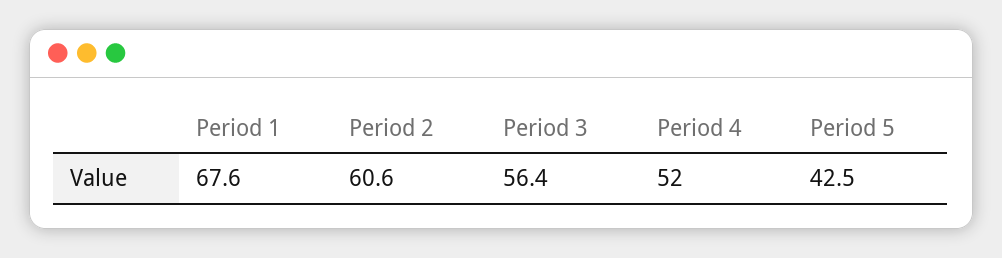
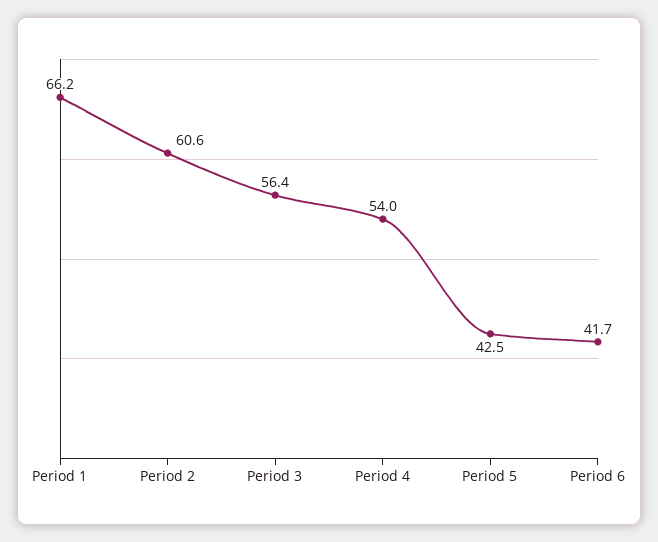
Period 1: 67.6 -> 66.2
Period 4: 52 -> 54
Period 6: none -> 41.7

